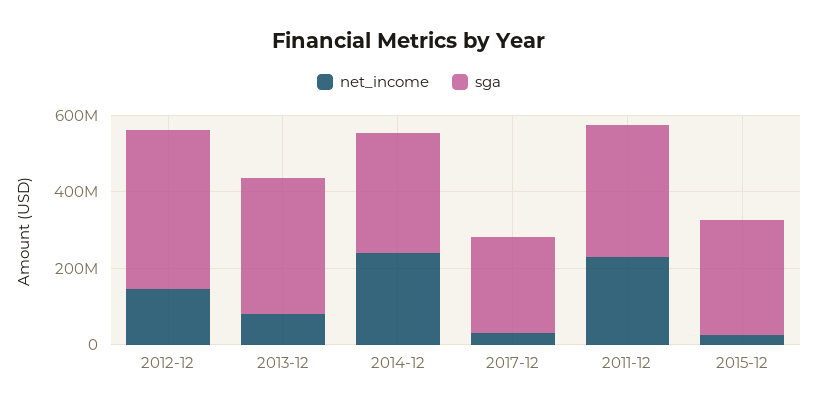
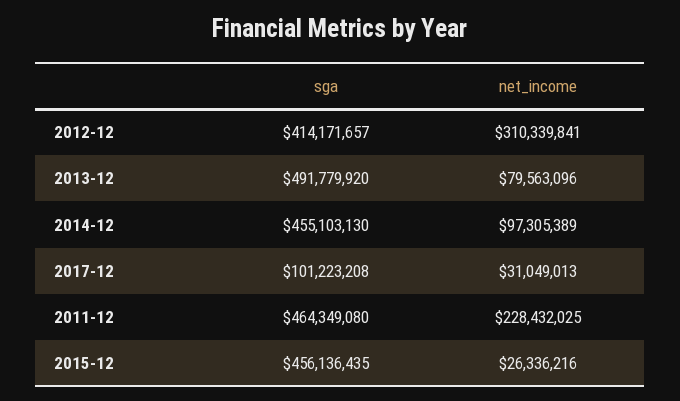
net_income, 2012-12: 150000000 -> 310339841
sga, 2013-12: 350000000 -> 491779920
net_income, 2014-12: 250000000 -> 97305389
sga, 2014-12: 300000000 -> 455103130
sga, 2017-12: 250000000 -> 101223208
sga, 2011-12: 350000000 -> 464349080
sga, 2015-12: 300000000 -> 456136435

